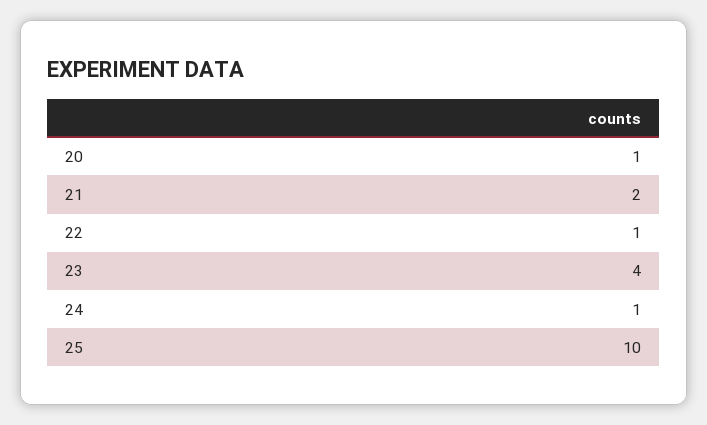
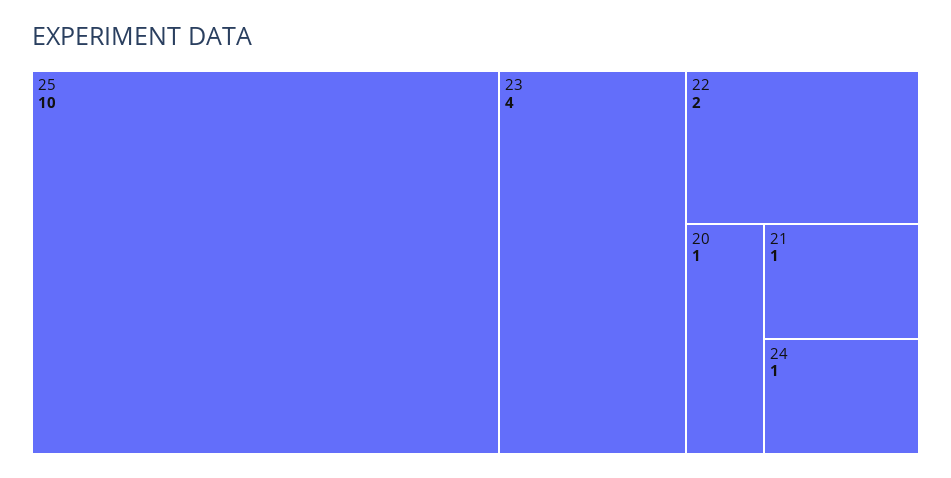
21: 2 -> 1
22: 1 -> 2

